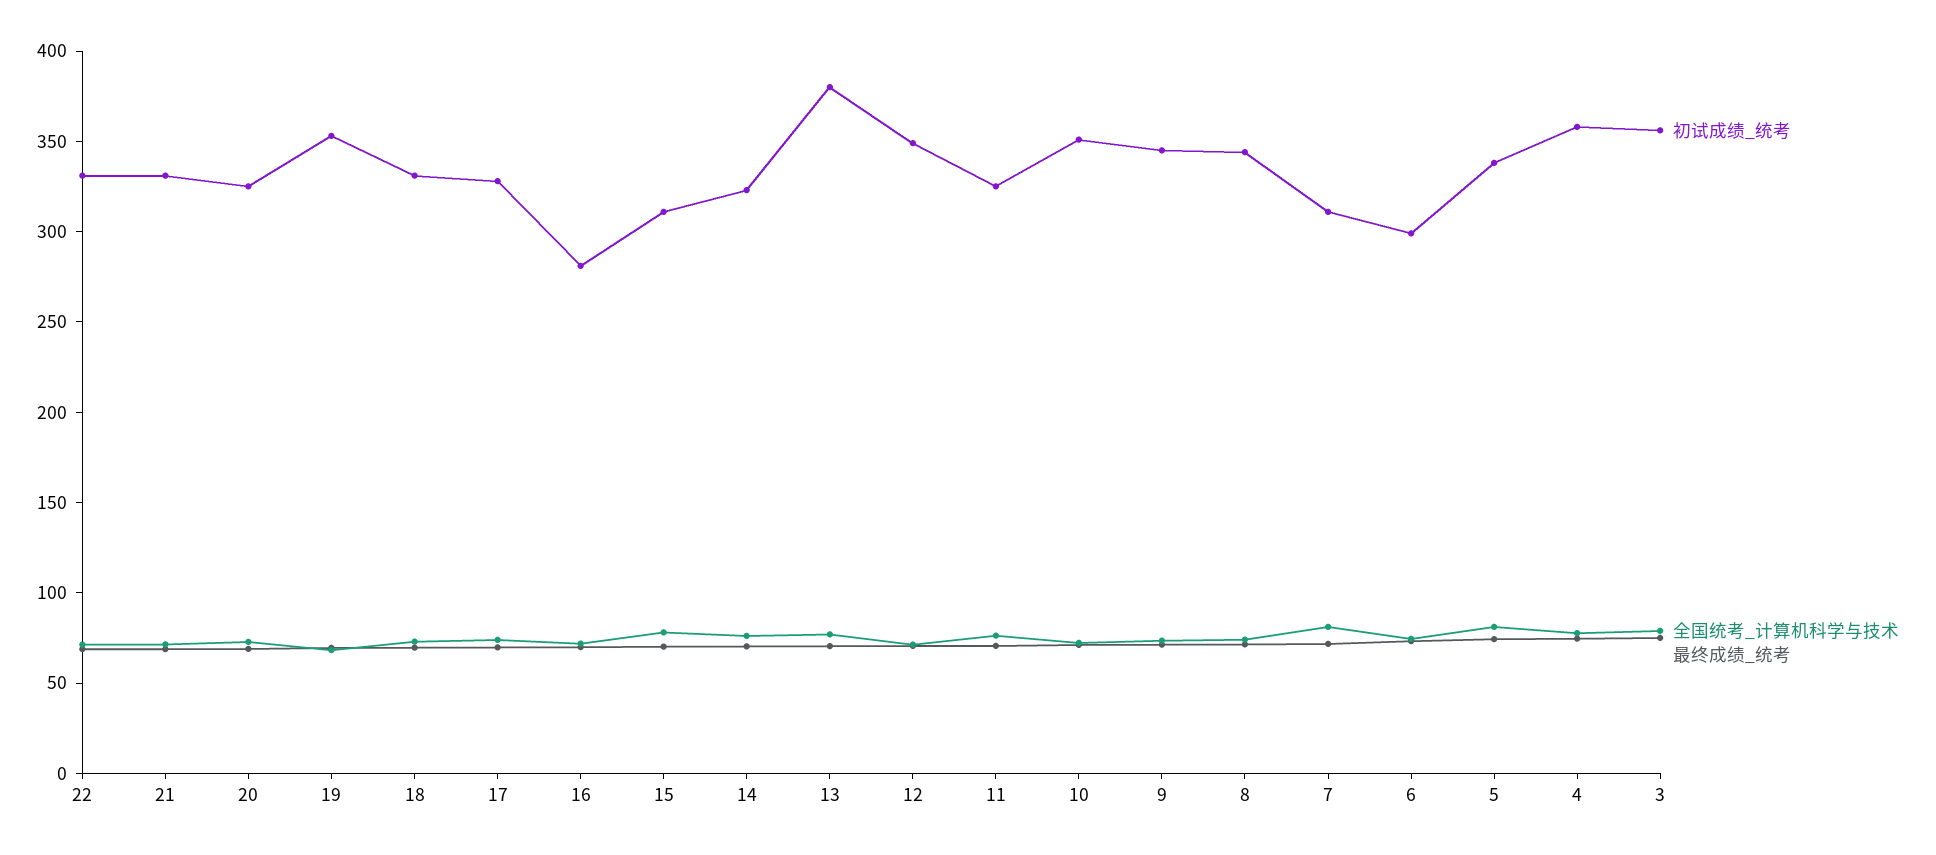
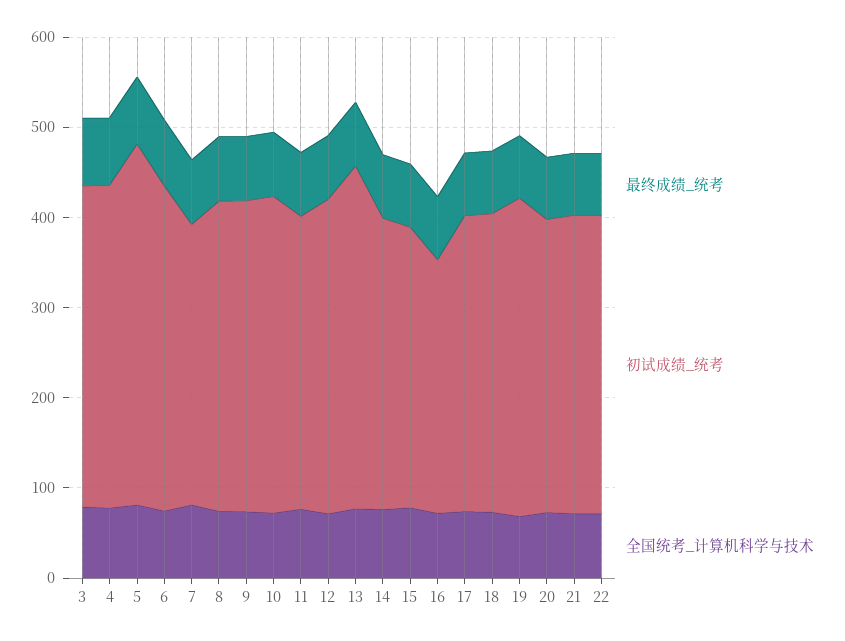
初试成绩_统考, 6: 300 -> 360
初试成绩_统考, 5: 340 -> 400

